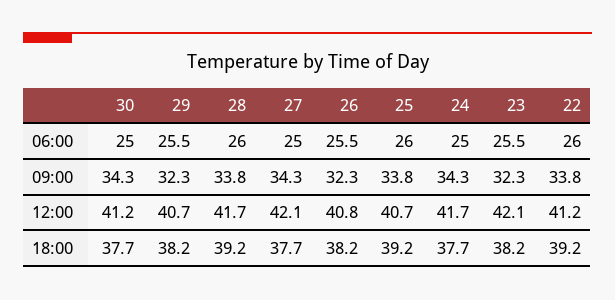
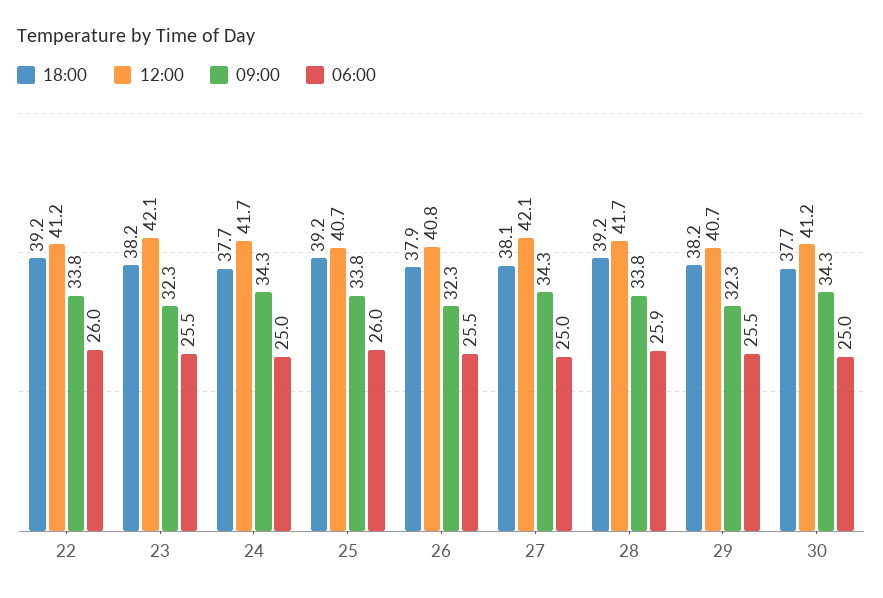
06:00, 28: 26 -> 25.9
18:00, 27: 37.7 -> 38.1
18:00, 26: 38.2 -> 37.9

